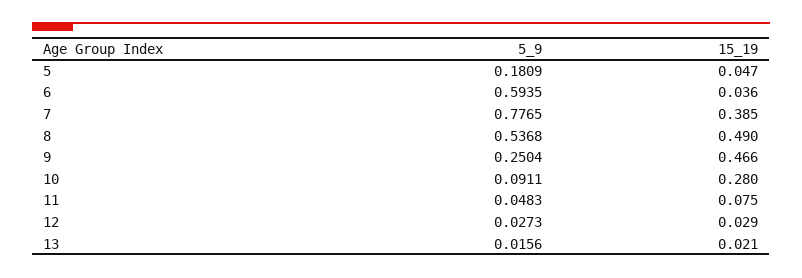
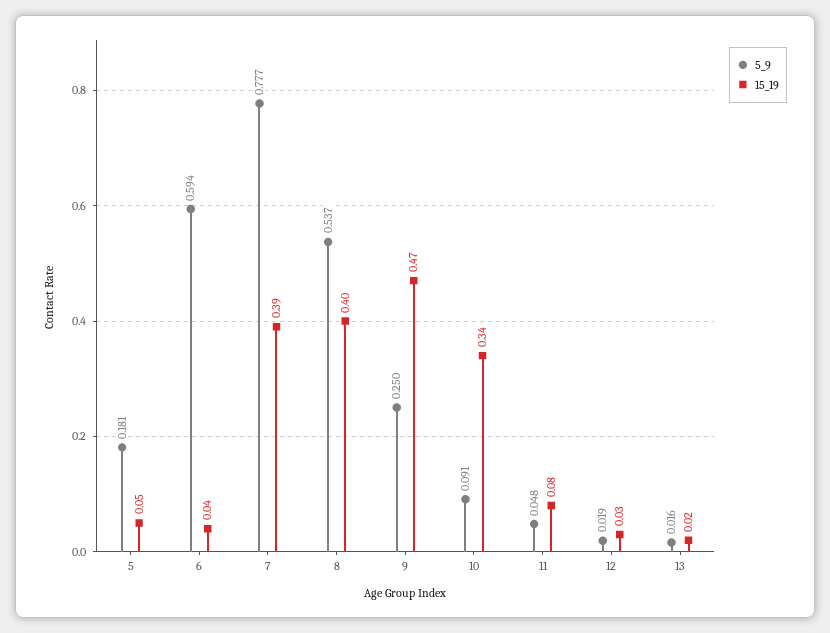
15_19, 8: 0.49 -> 0.4
15_19, 10: 0.28 -> 0.34
5_9, 12: 0.0273 -> 0.019

